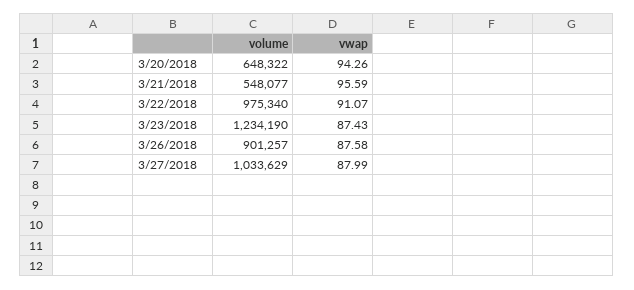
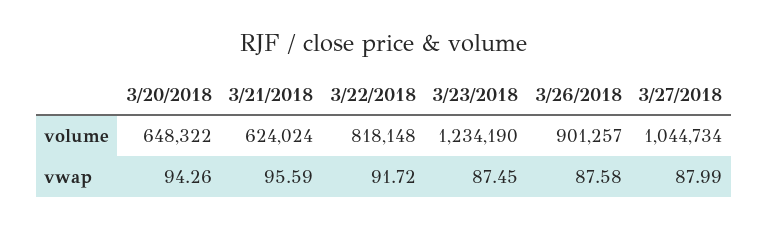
volume, 3/21/2018: 548077 -> 624024
volume, 3/22/2018: 975340 -> 818148
vwap, 3/22/2018: 91.07 -> 91.72
vwap, 3/23/2018: 87.43 -> 87.45
volume, 3/27/2018: 1033629 -> 1044734

